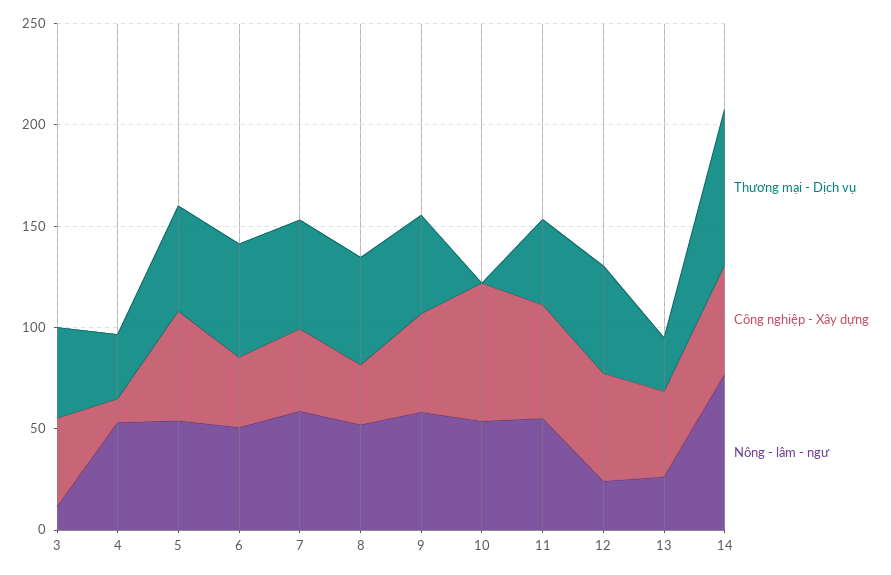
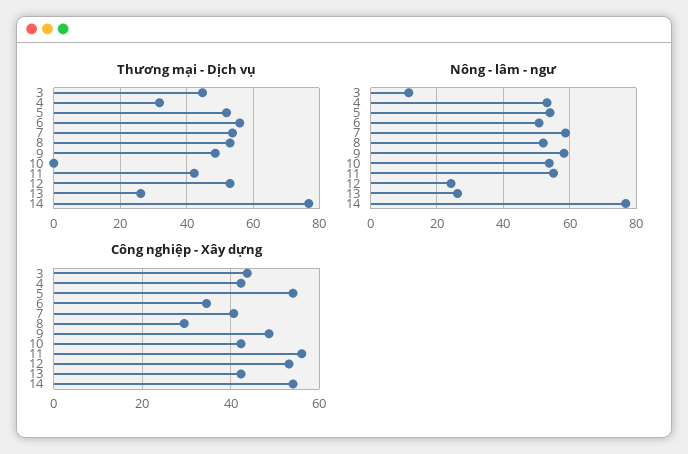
Công nghiệp - Xây dựng, 4: 10 -> 42
Công nghiệp - Xây dựng, 10: 70 -> 42

